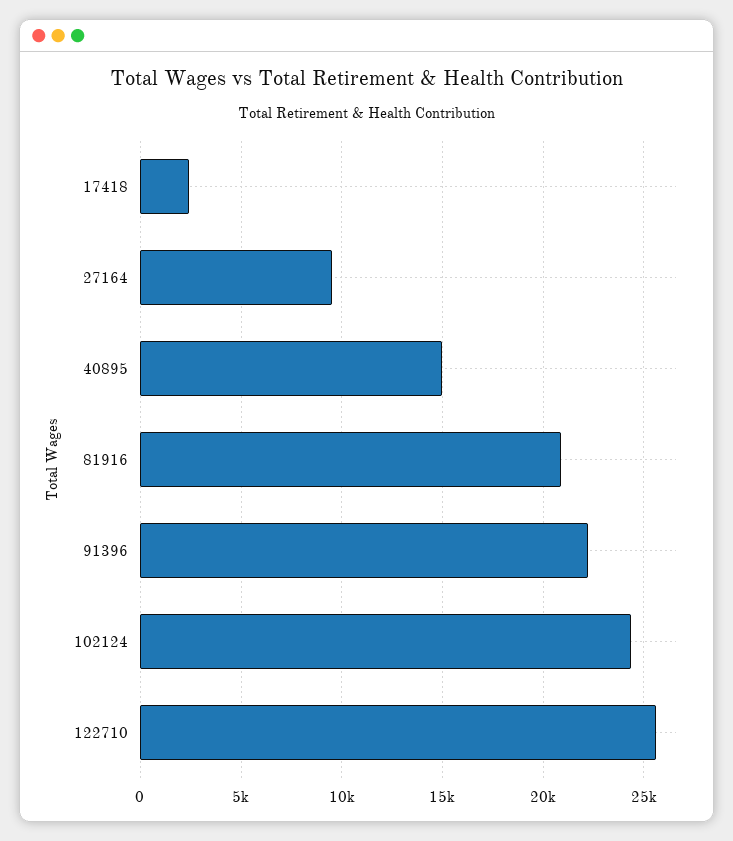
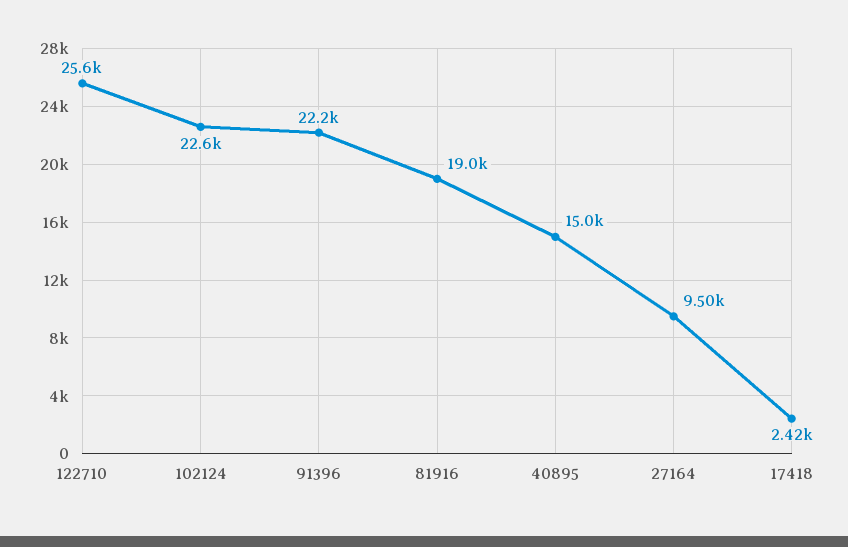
81916: 21000 -> 19000
102124: 24500 -> 22600

